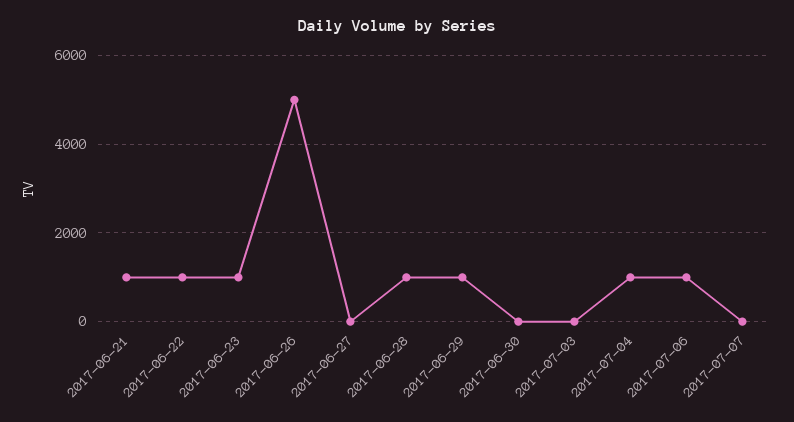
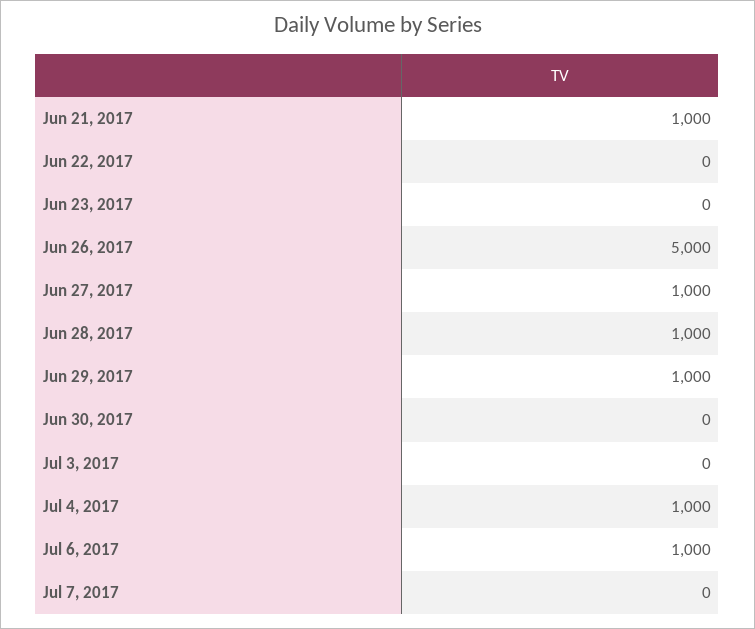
2017-06-22: 1000 -> 0
2017-06-23: 1000 -> 0
2017-06-27: 0 -> 1000

